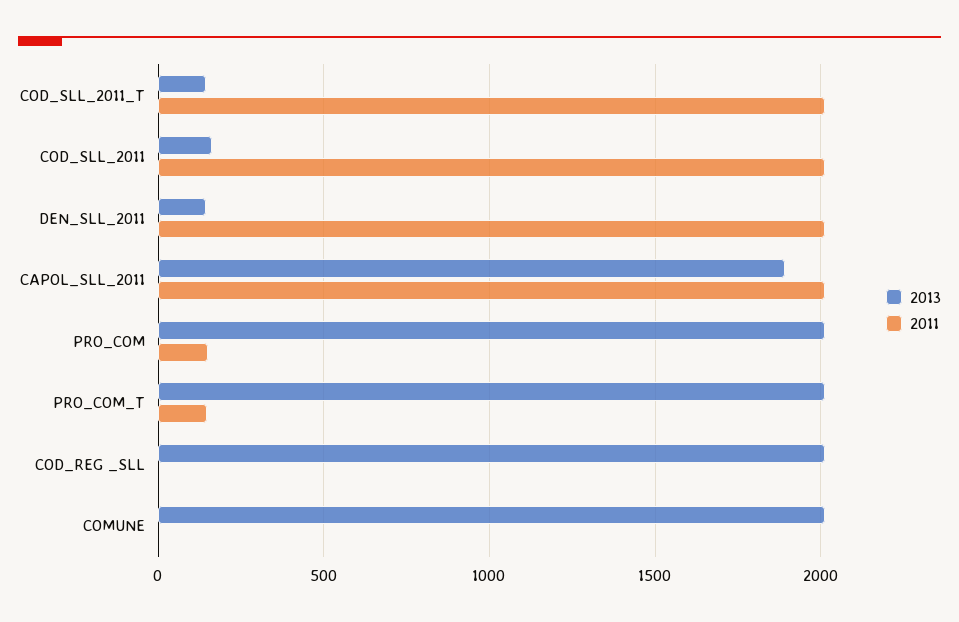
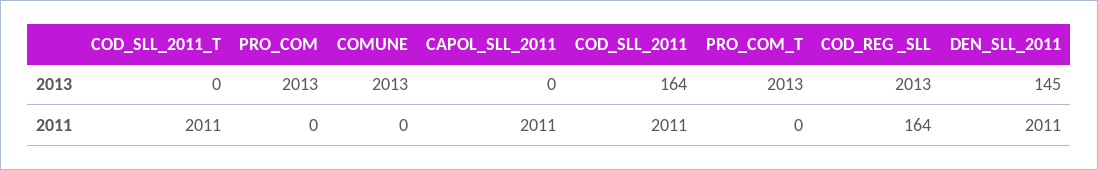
2013, COD_SLL_2011_T: 150 -> 0
2013, CAPOL_SLL_2011: 1900 -> 0
2011, PRO_COM: 150 -> 0
2011, PRO_COM_T: 150 -> 0
2011, COD_REG _SLL: 0 -> 164

